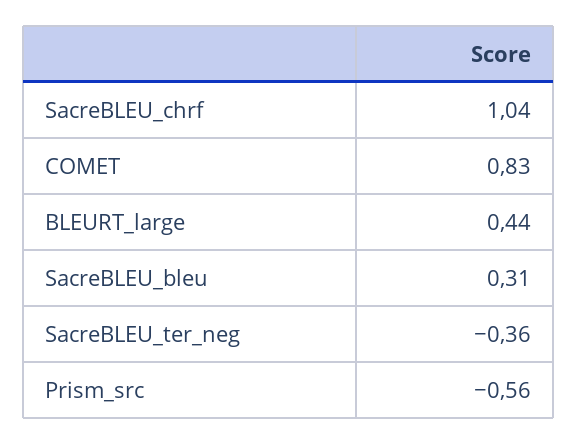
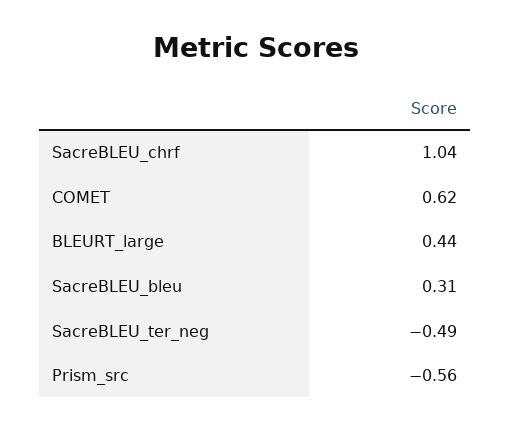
COMET: 0.83 -> 0.62
SacreBLEU_ter_neg: -0.36 -> -0.49

